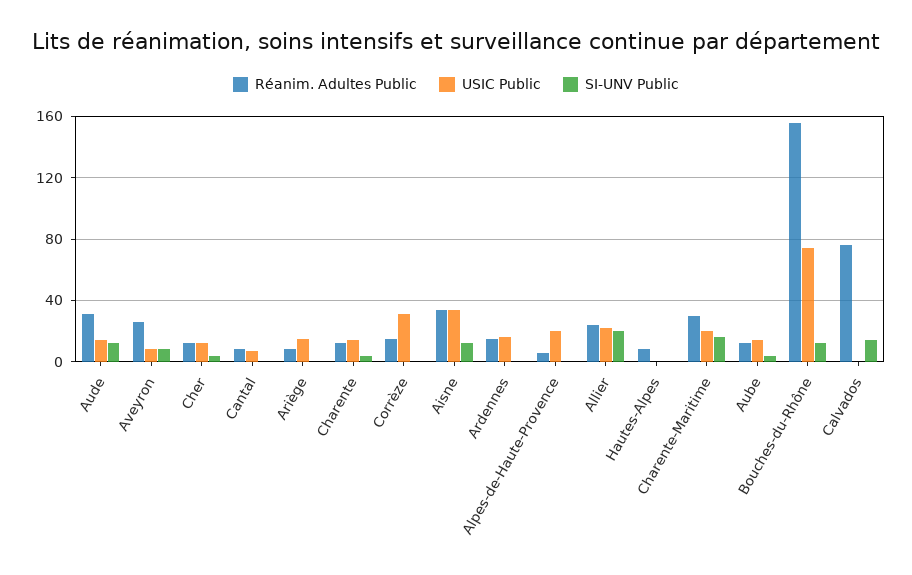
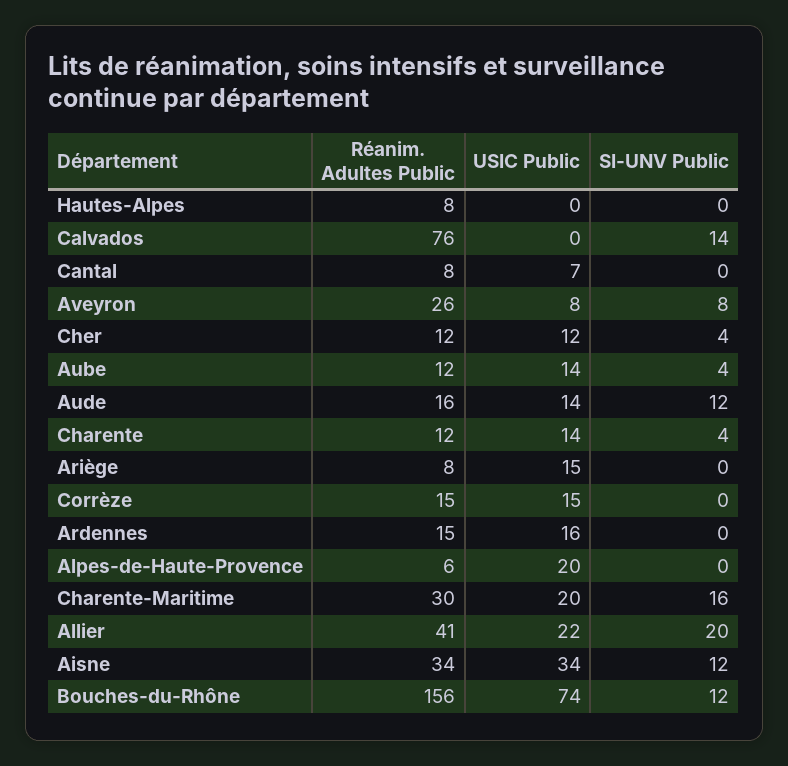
Réanim. Adultes Public, Aude: 30 -> 16
USIC Public, Corrèze: 30 -> 15
Réanim. Adultes Public, Allier: 25 -> 41

